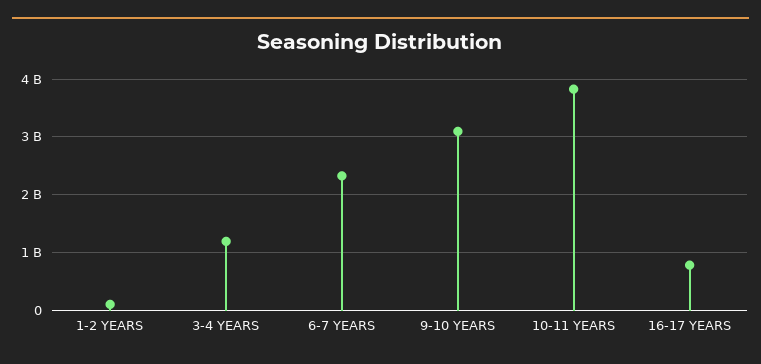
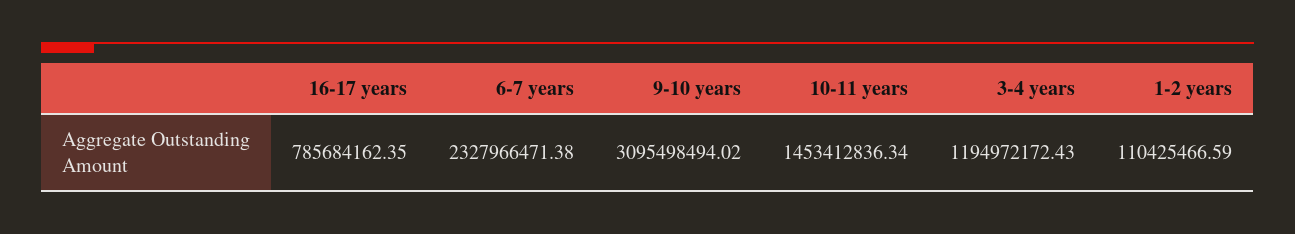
10-11 YEARS: 3800000000 -> 1453412836.34

